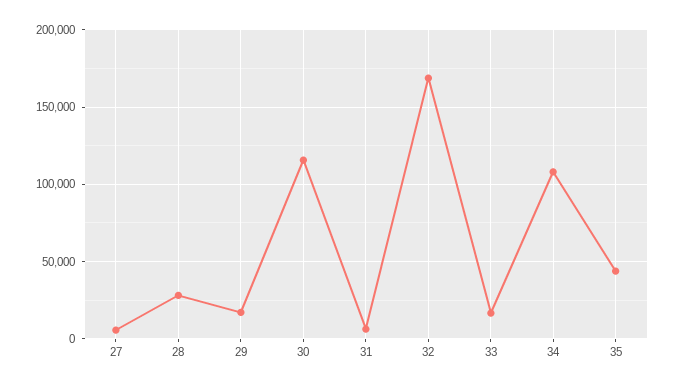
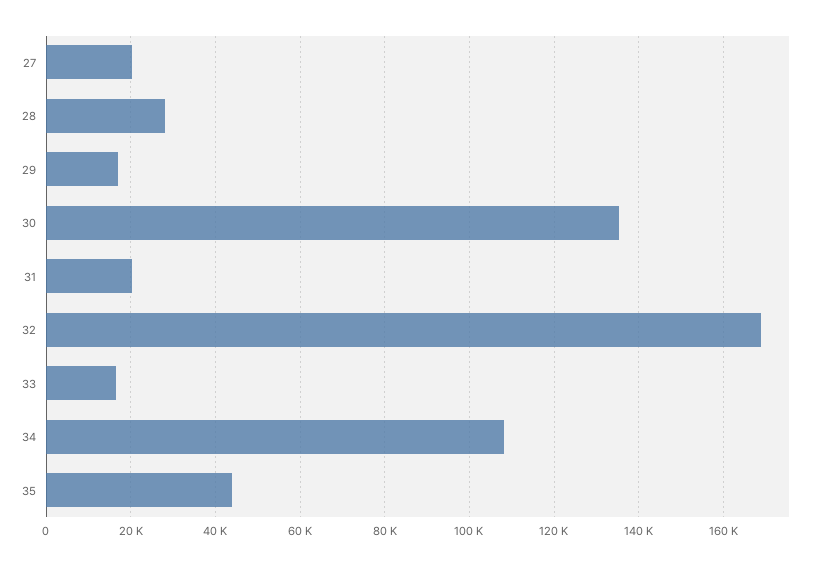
27: 5000 -> 20000
30: 115000 -> 136000
31: 5000 -> 20000

